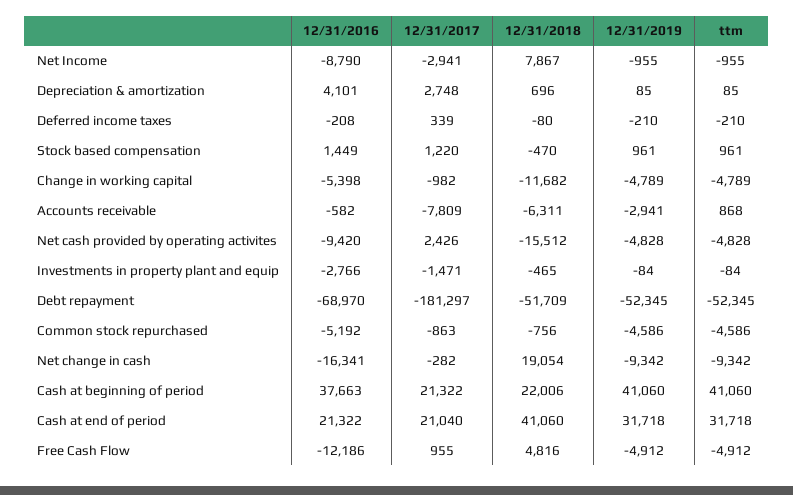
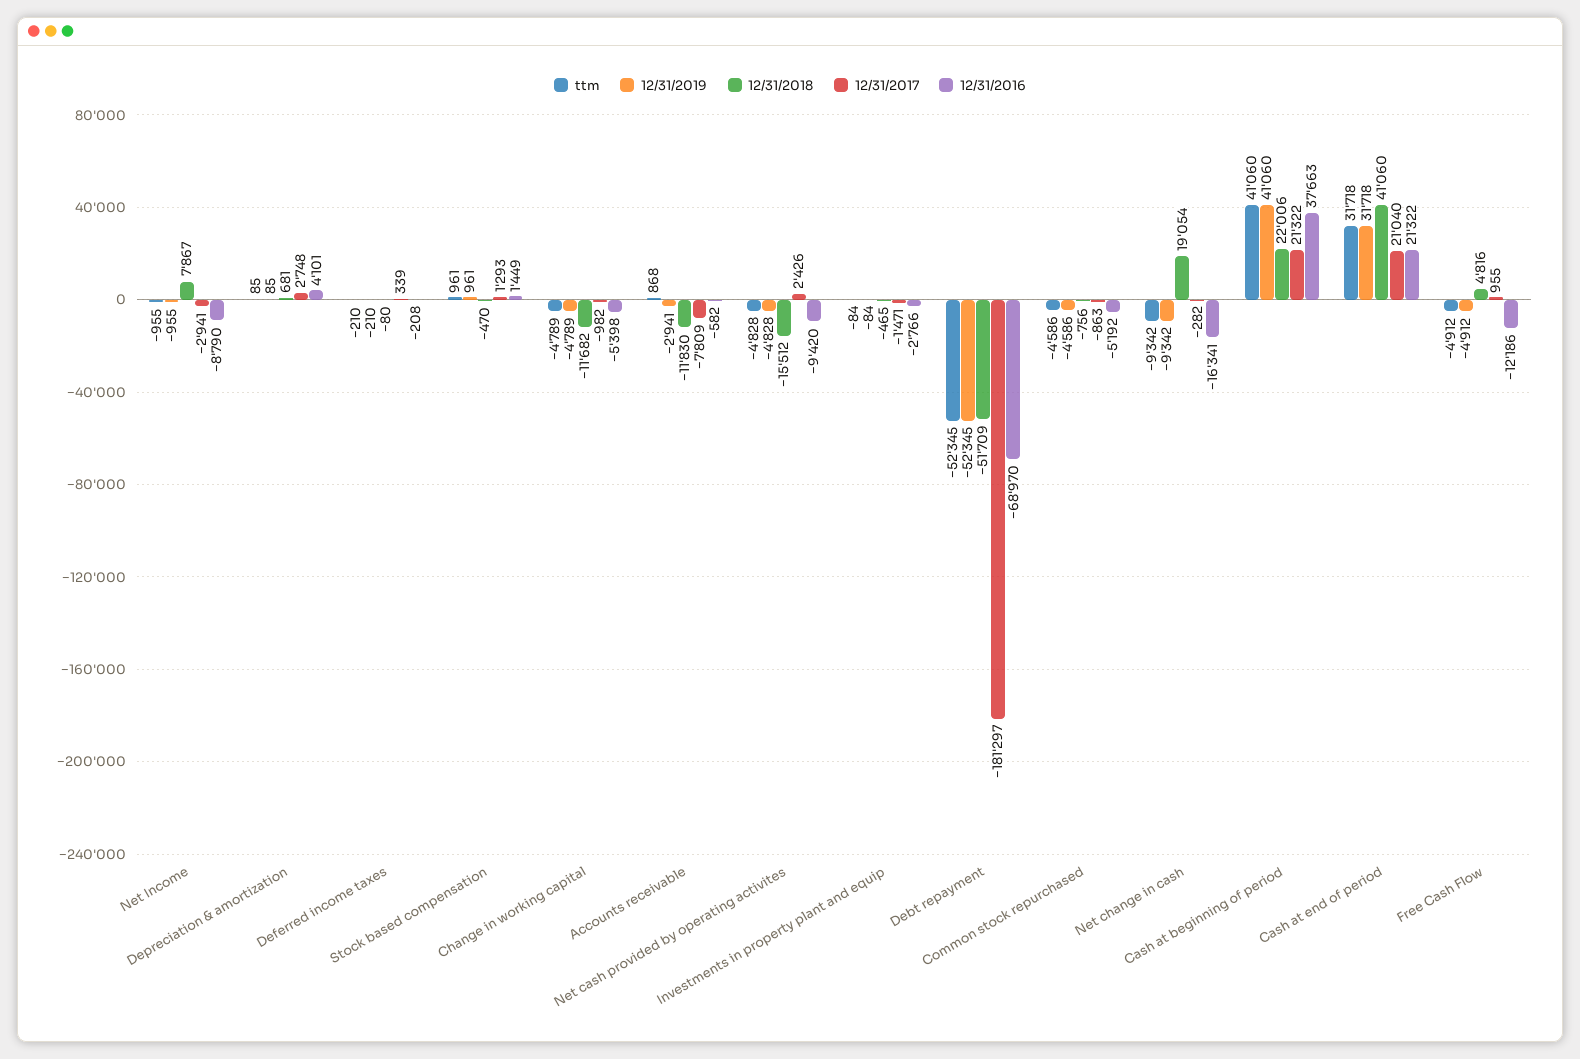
12/31/2018, Depreciation & amortization: 696 -> 681
12/31/2017, Stock based compensation: 1220 -> 1293
12/31/2018, Accounts receivable: -6311 -> -11830

